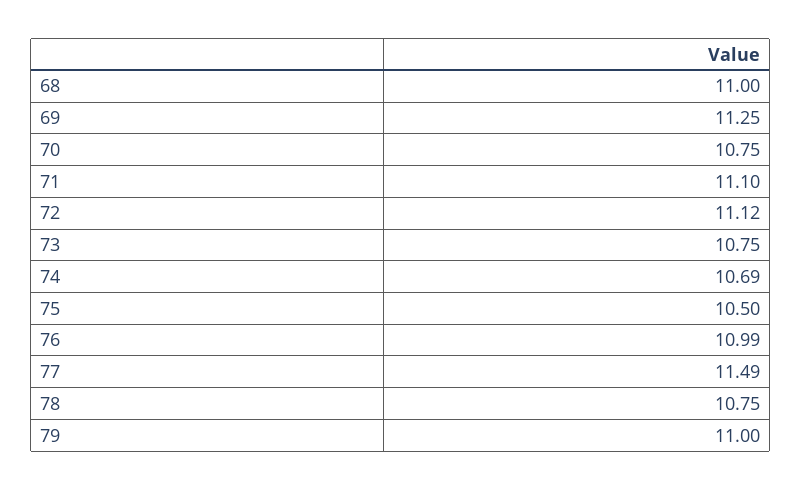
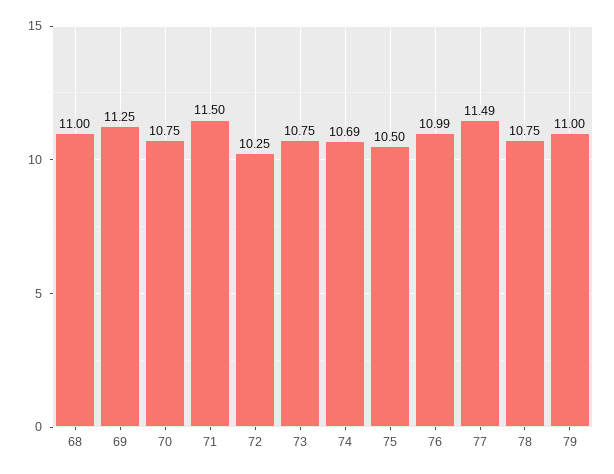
71: 11.1 -> 11.5
72: 11.12 -> 10.25

